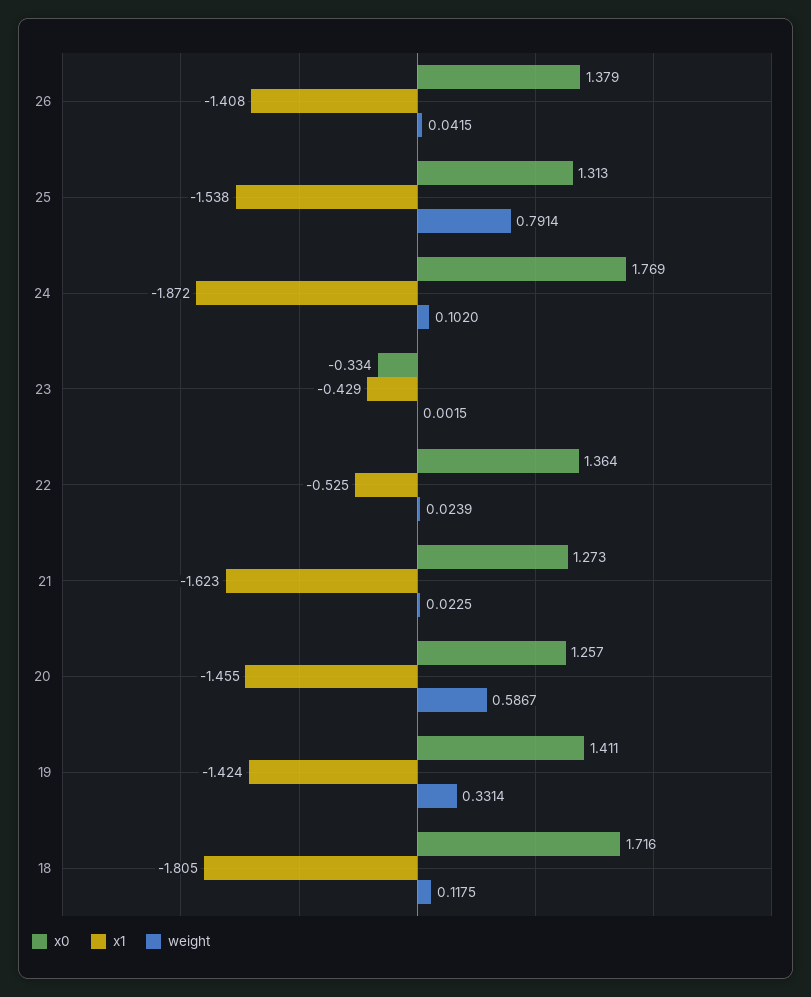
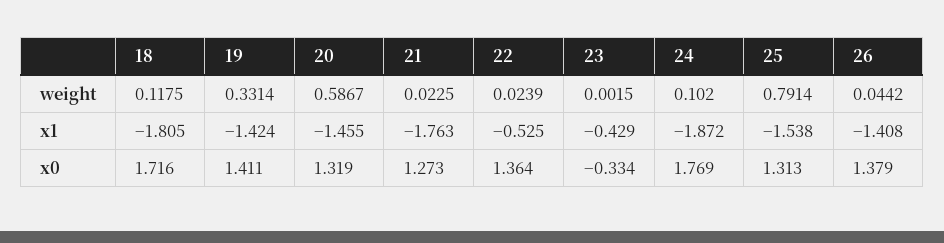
weight, 26: 0.0415 -> 0.0442
x1, 21: -1.623 -> -1.763
x0, 20: 1.257 -> 1.319

